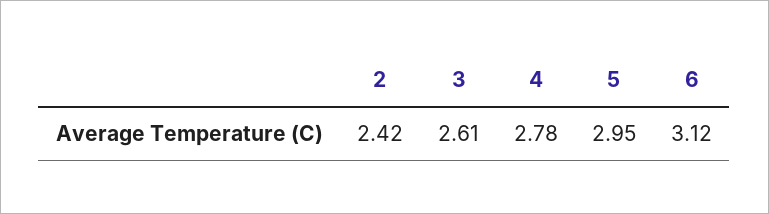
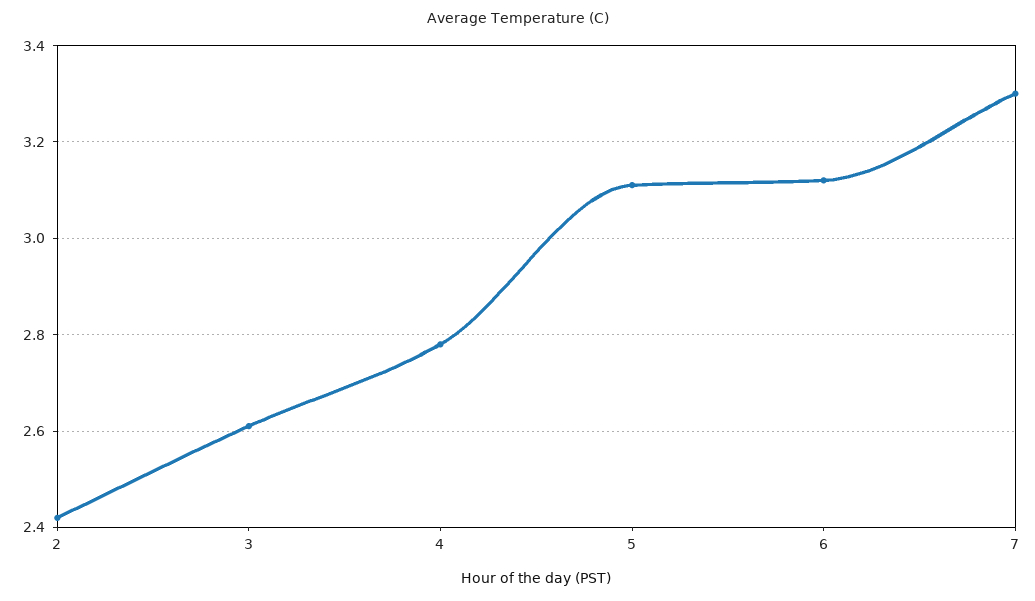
5: 2.95 -> 3.1
7: none -> 3.3

